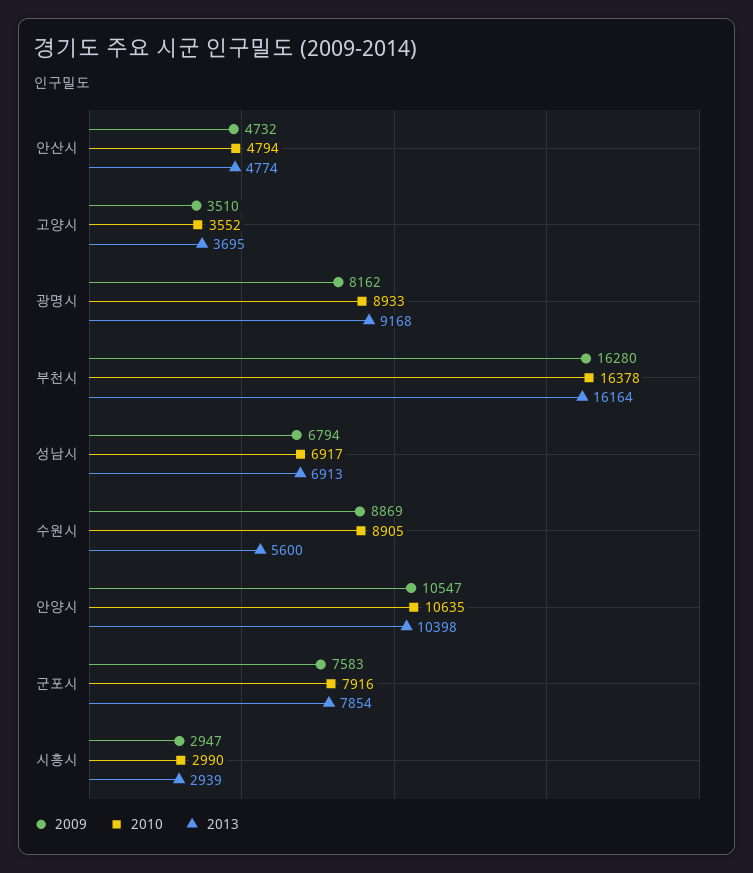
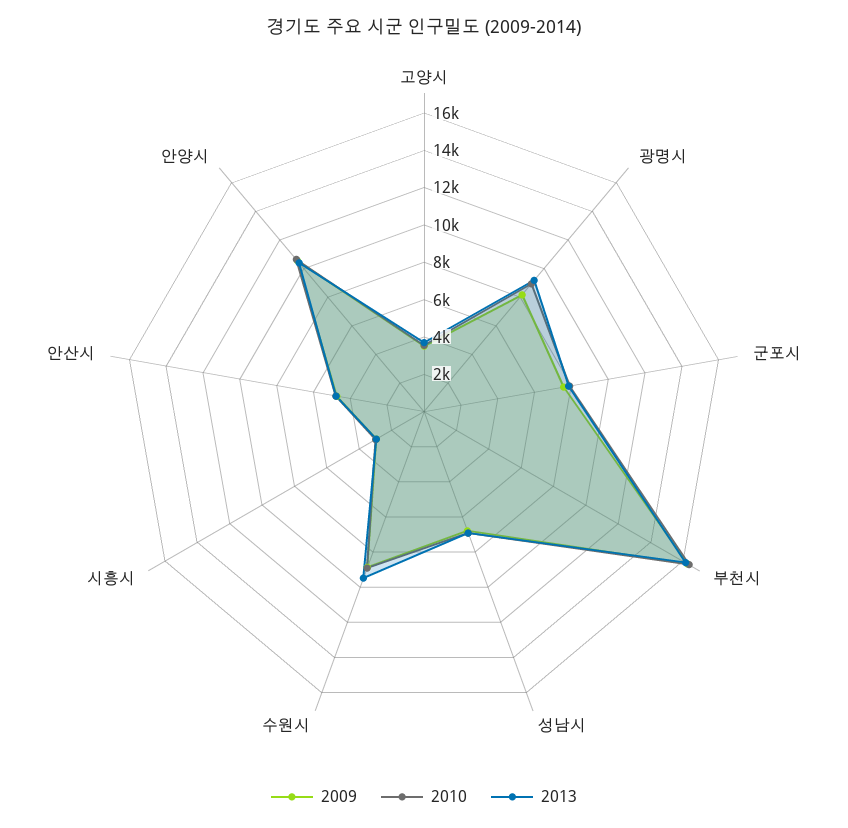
2013, 수원시: 5600 -> 9500

